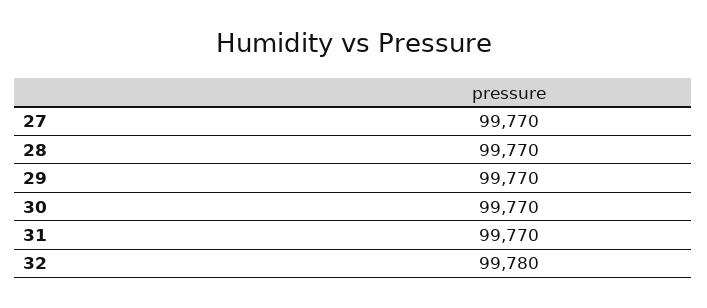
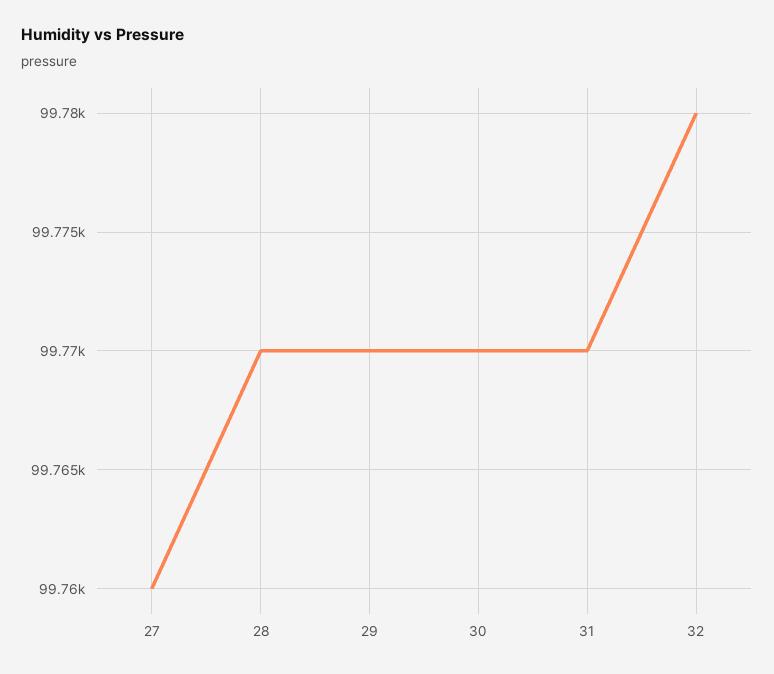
27: 99770 -> 99760

